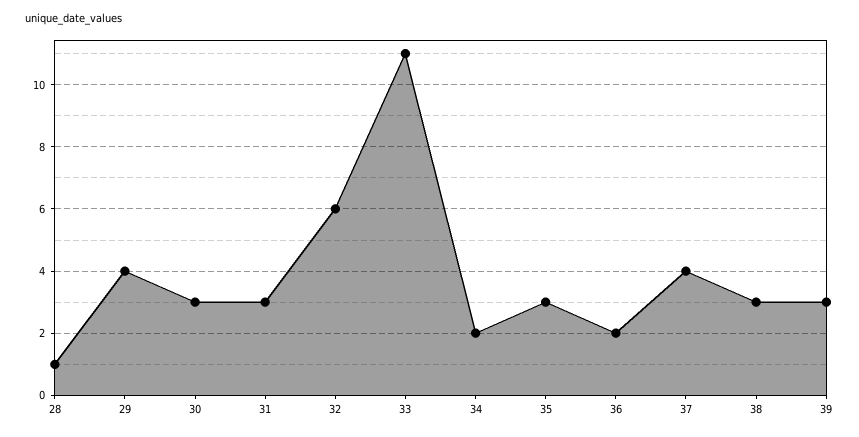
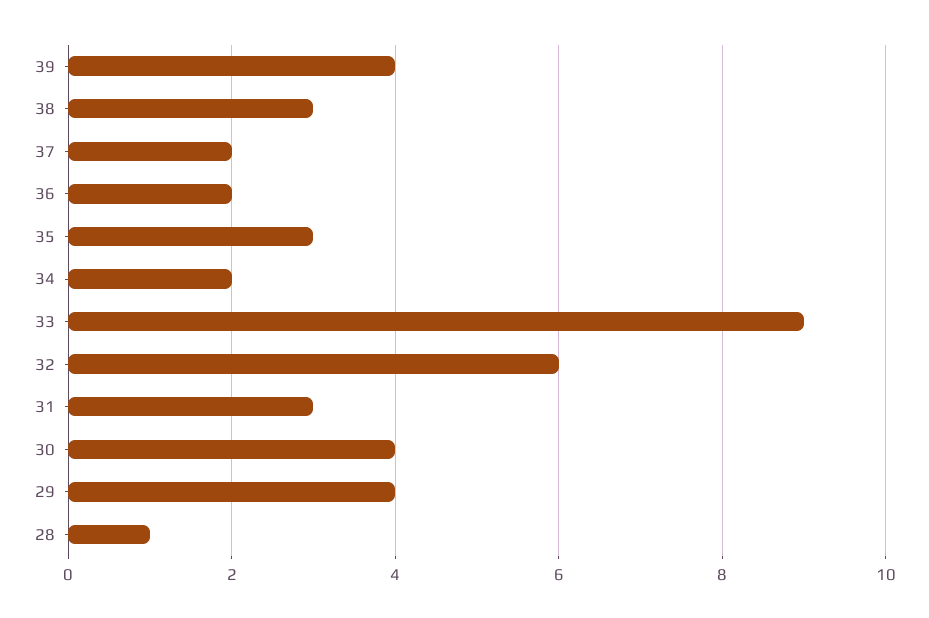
30: 3 -> 4
33: 11 -> 9
37: 4 -> 2
39: 3 -> 4

